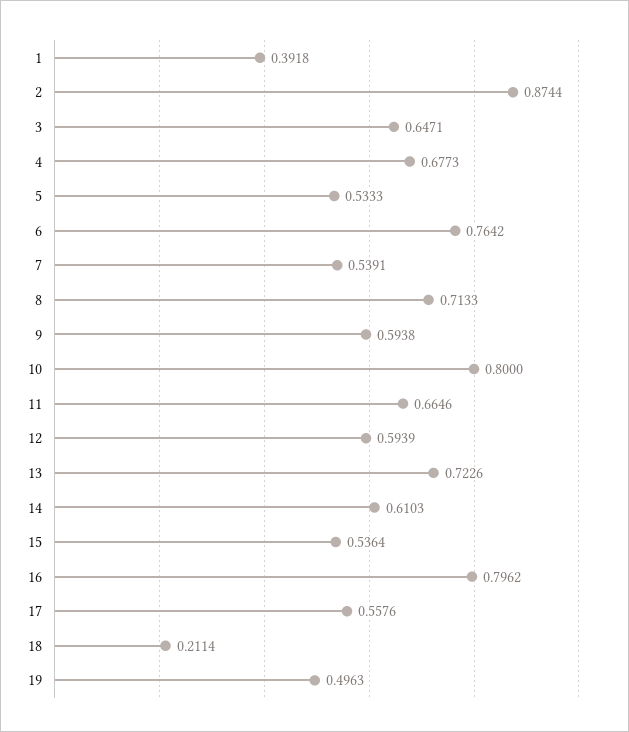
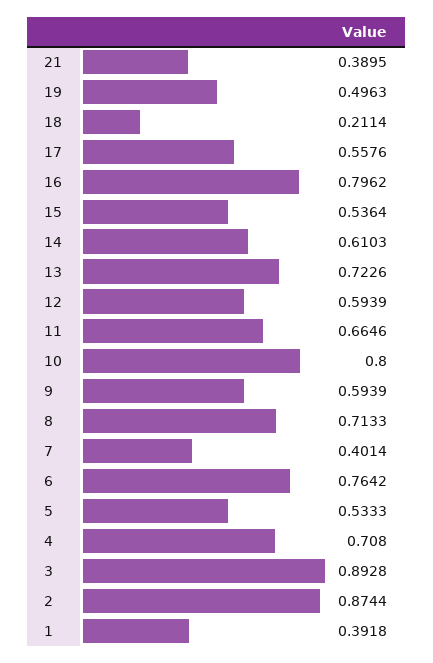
3: 0.6471 -> 0.8928
4: 0.6773 -> 0.708
7: 0.5391 -> 0.4014
9: 0.5938 -> 0.5939
21: none -> 0.3895

